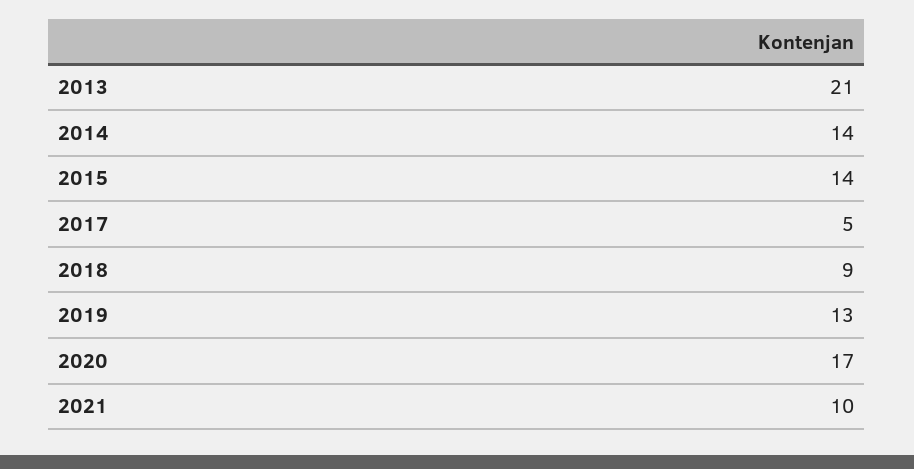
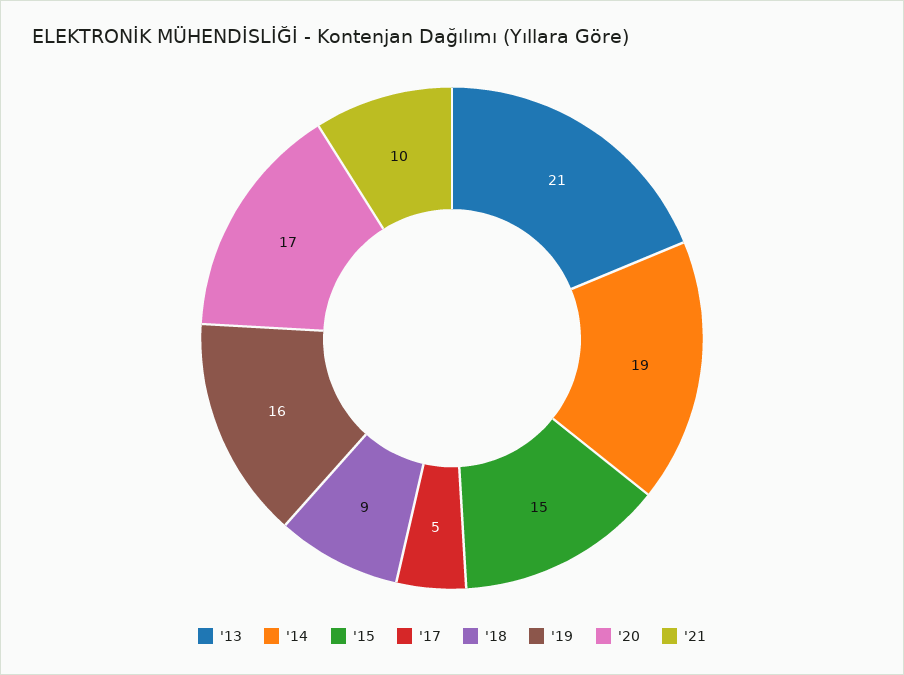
2014: 14 -> 19
2015: 14 -> 15
2019: 13 -> 16

